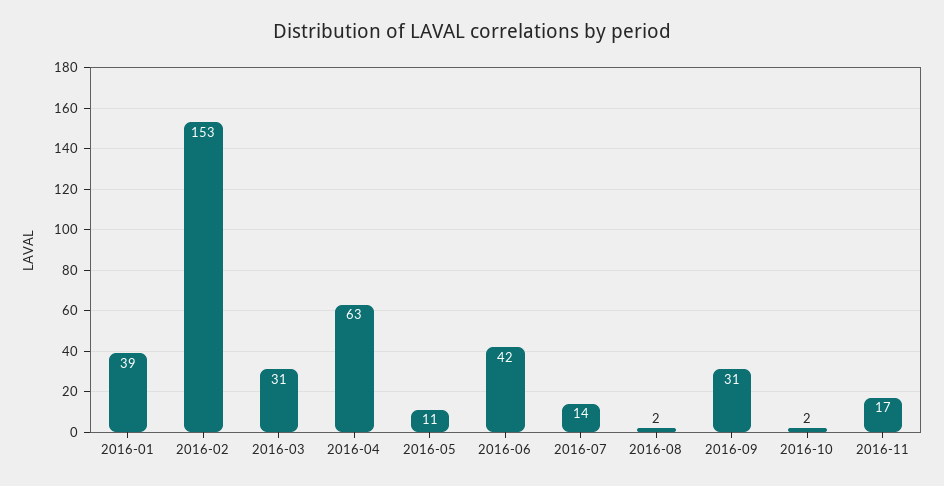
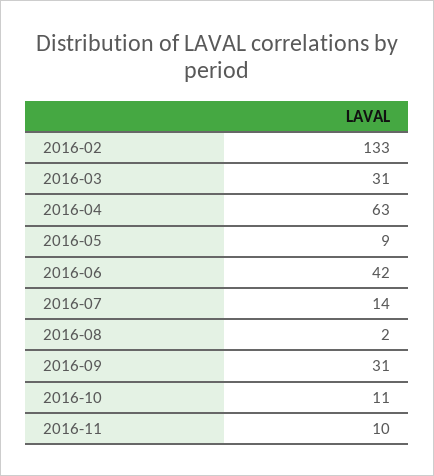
2016-01: 39 -> none
2016-02: 153 -> 133
2016-05: 11 -> 9
2016-10: 2 -> 11
2016-11: 17 -> 10

